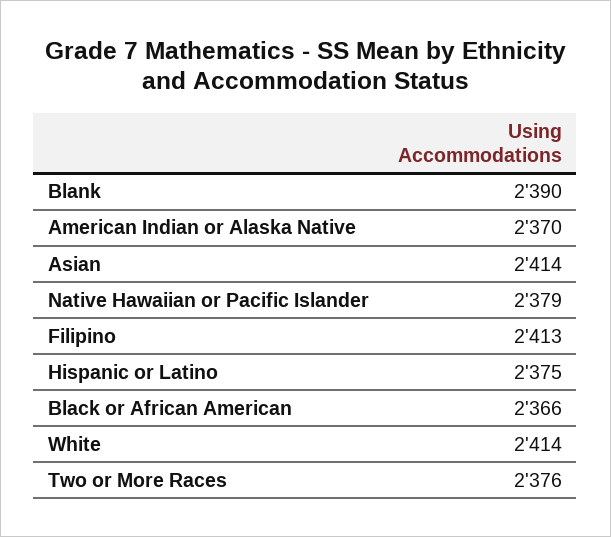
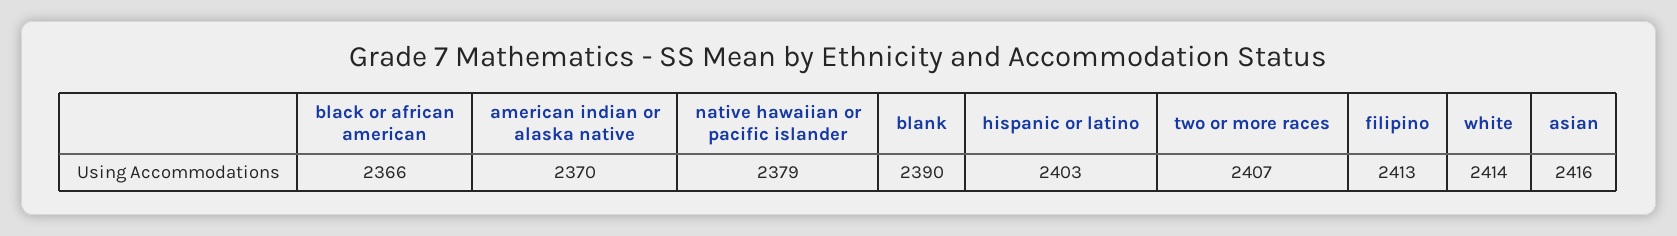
Asian: 2414 -> 2416
Hispanic or Latino: 2375 -> 2403
Two or More Races: 2376 -> 2407

